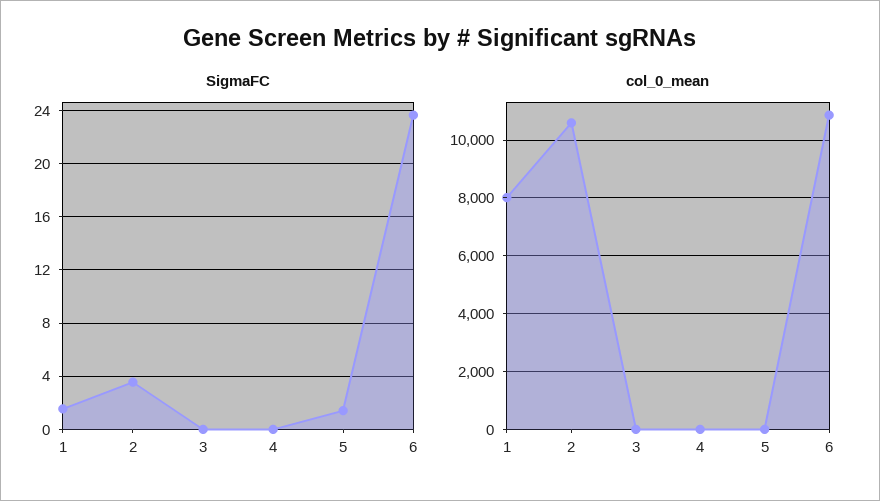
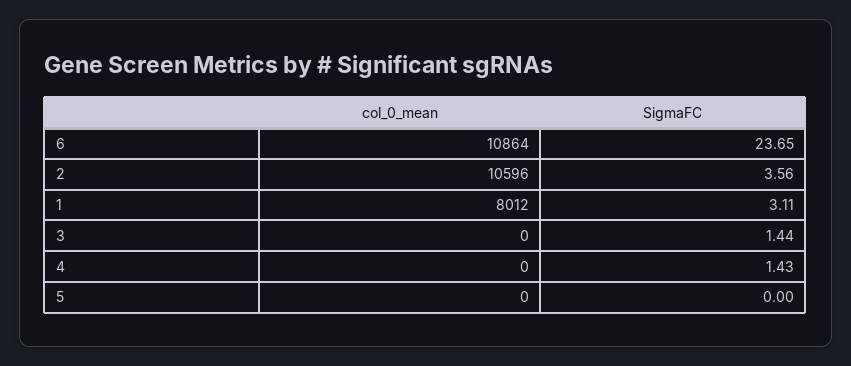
SigmaFC, 1: 1.5 -> 3.11
SigmaFC, 3: 0 -> 1.44
SigmaFC, 4: 0 -> 1.43
SigmaFC, 5: 1.5 -> 0

